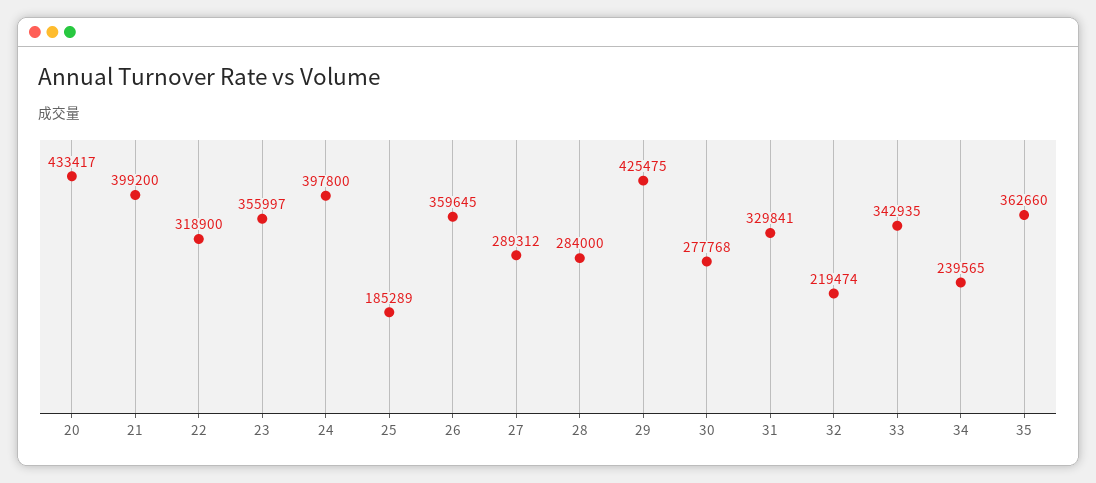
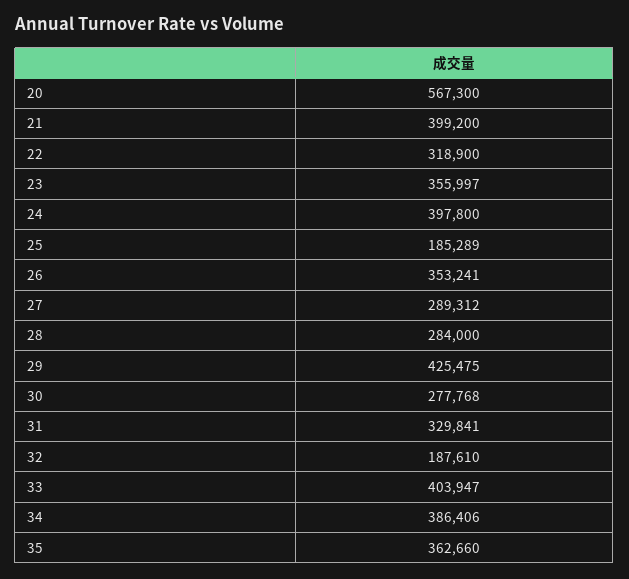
20: 433417 -> 567300
26: 359645 -> 353241
32: 219474 -> 187610
33: 342935 -> 403947
34: 239565 -> 386406

